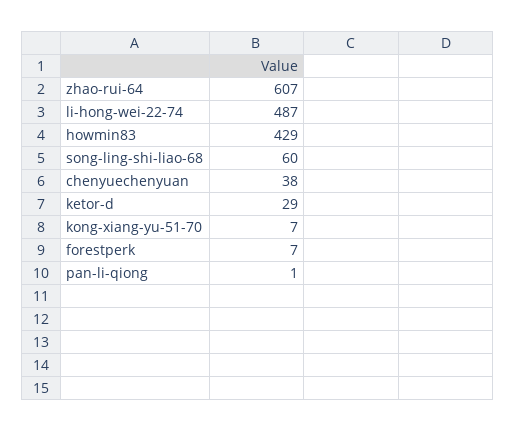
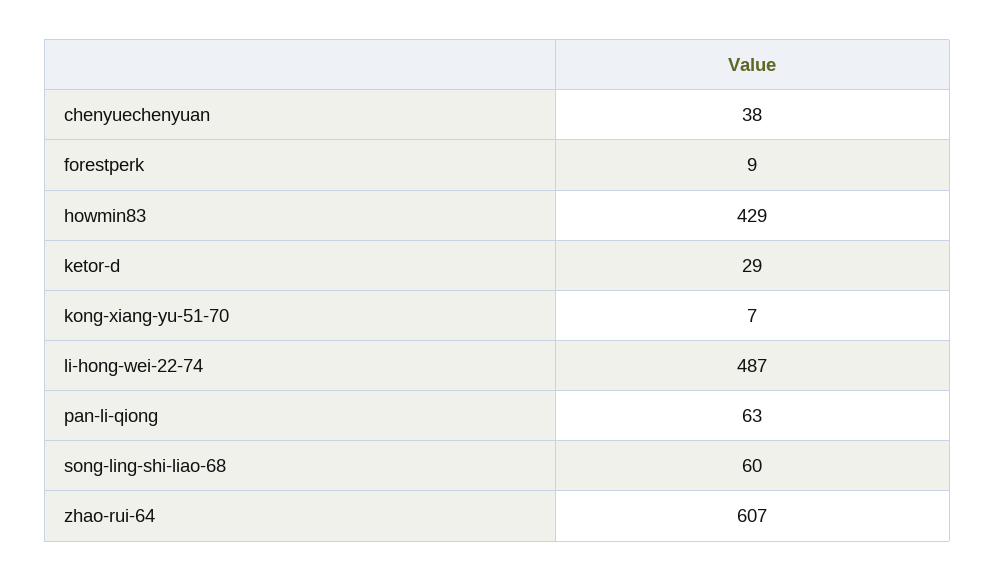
forestperk: 7 -> 9
pan-li-qiong: 1 -> 63

